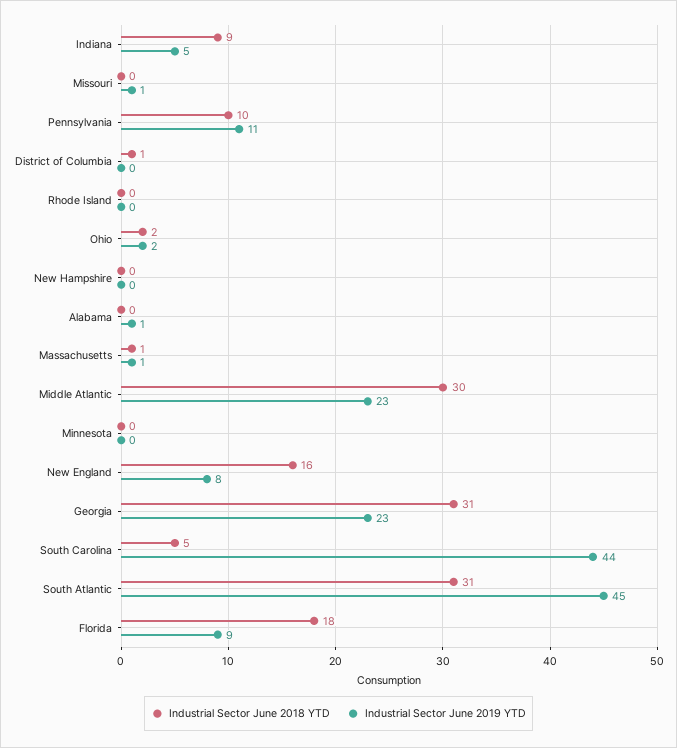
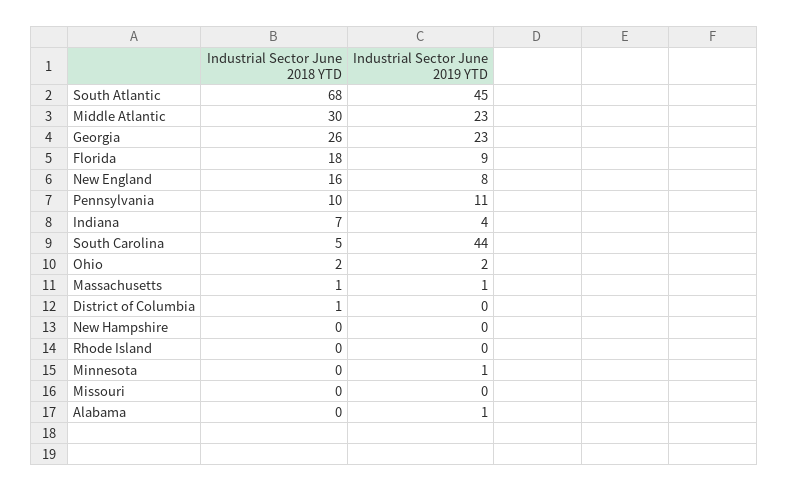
Industrial Sector June 2018 YTD, Indiana: 9 -> 7
Industrial Sector June 2019 YTD, Indiana: 5 -> 4
Industrial Sector June 2019 YTD, Missouri: 1 -> 0
Industrial Sector June 2019 YTD, Minnesota: 0 -> 1
Industrial Sector June 2018 YTD, Georgia: 31 -> 26
Industrial Sector June 2018 YTD, South Atlantic: 31 -> 68

